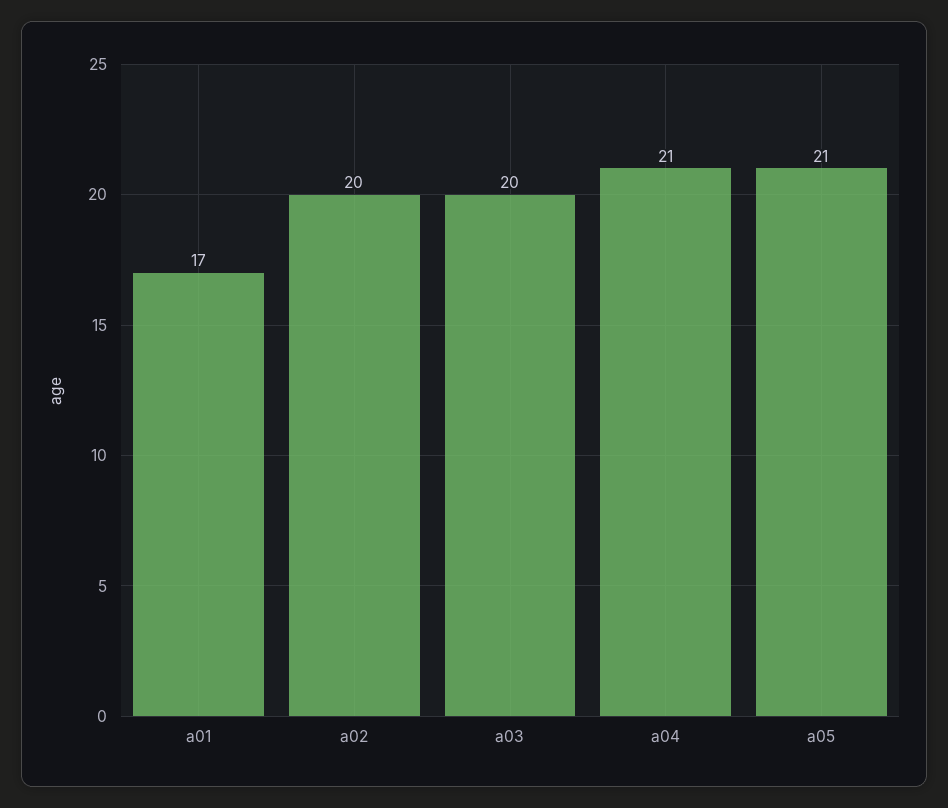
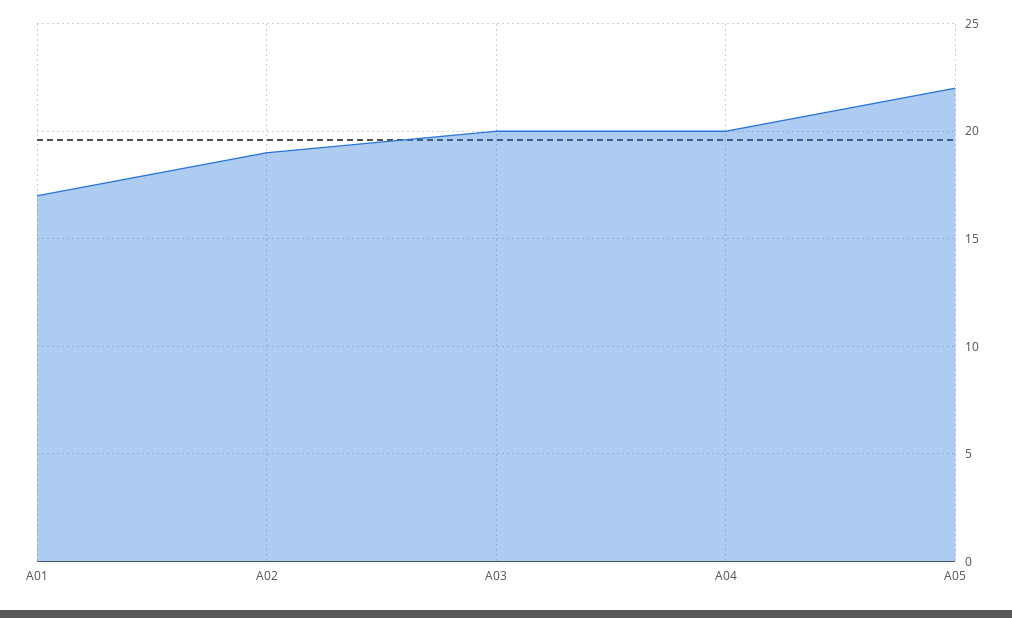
a02: 20 -> 19
a04: 21 -> 20
a05: 21 -> 22

